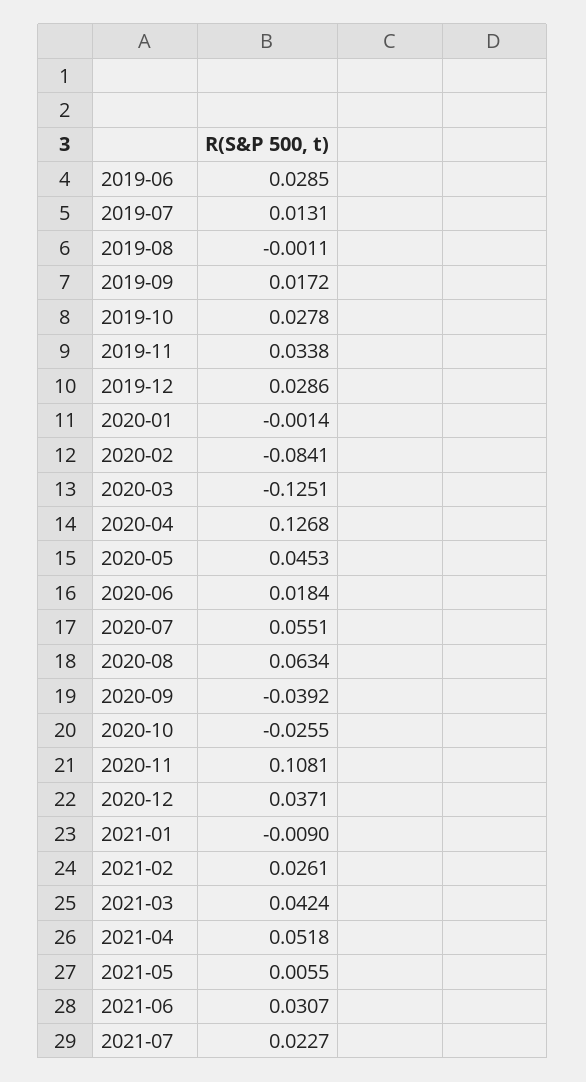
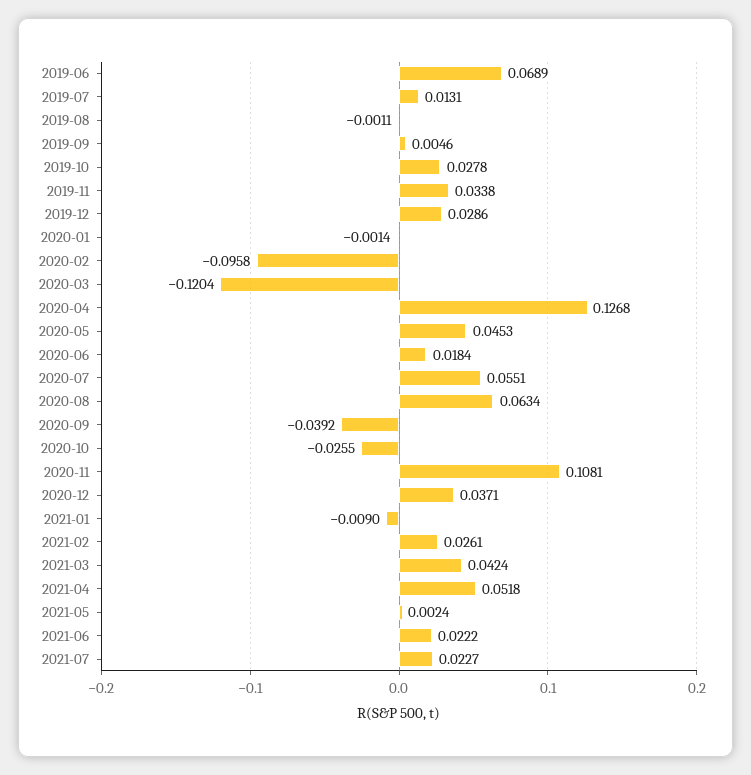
2019-06: 0.0285 -> 0.0689
2019-09: 0.0172 -> 0.0046
2020-02: -0.0841 -> -0.0958
2020-03: -0.1251 -> -0.1204
2021-05: 0.0055 -> 0.0024
2021-06: 0.0307 -> 0.0222

